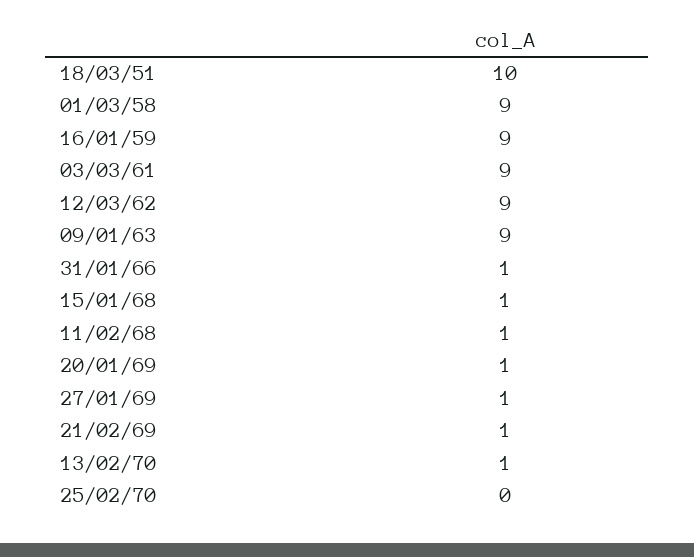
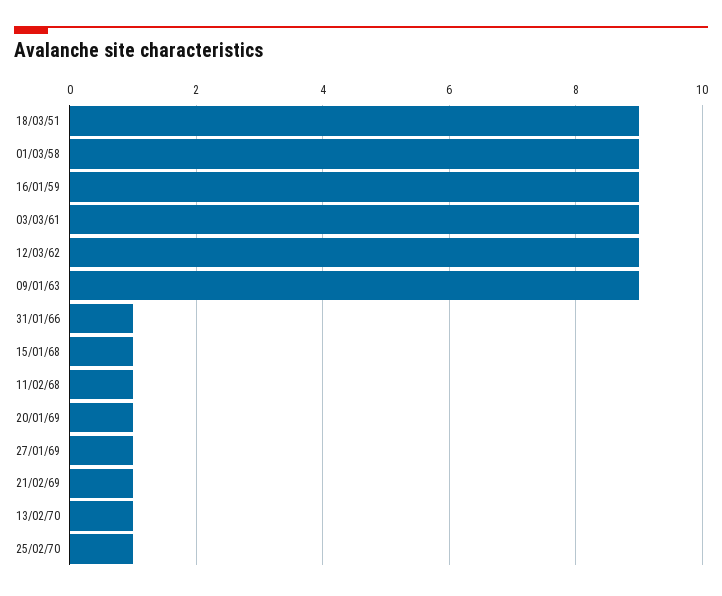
18/03/51: 10 -> 9
25/02/70: 0 -> 1

